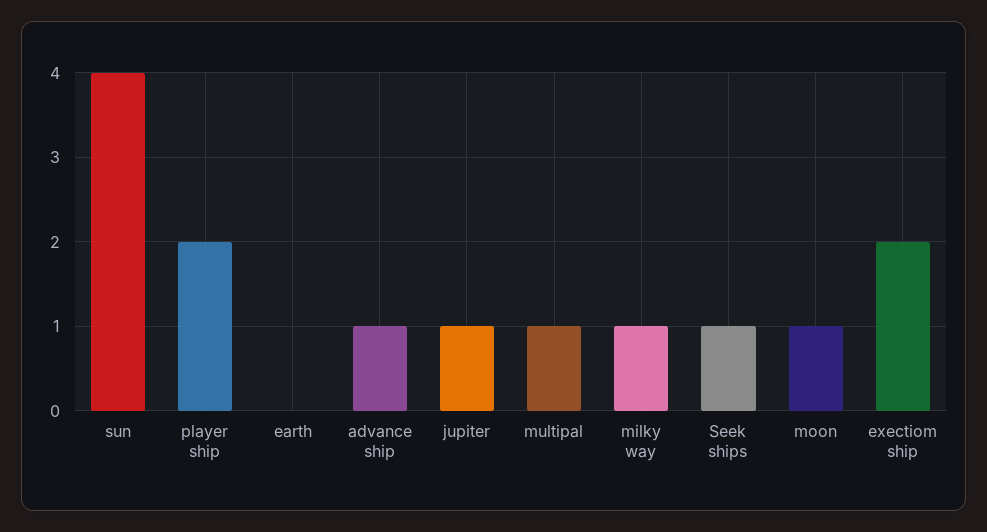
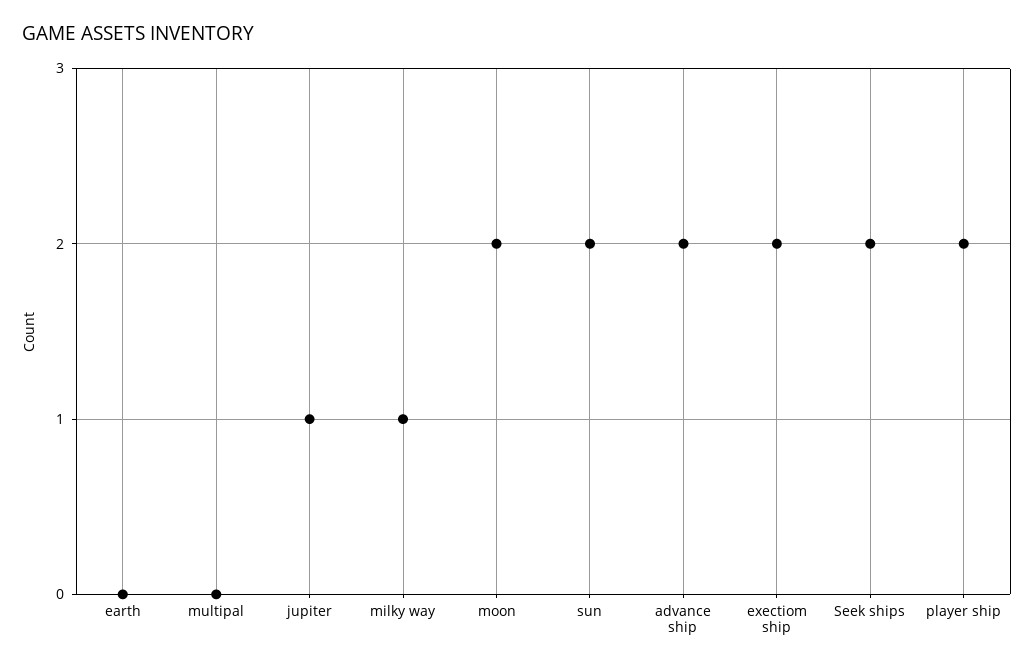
sun: 4 -> 2
advance ship: 1 -> 2
multipal: 1 -> 0
Seek ships: 1 -> 2
moon: 1 -> 2

